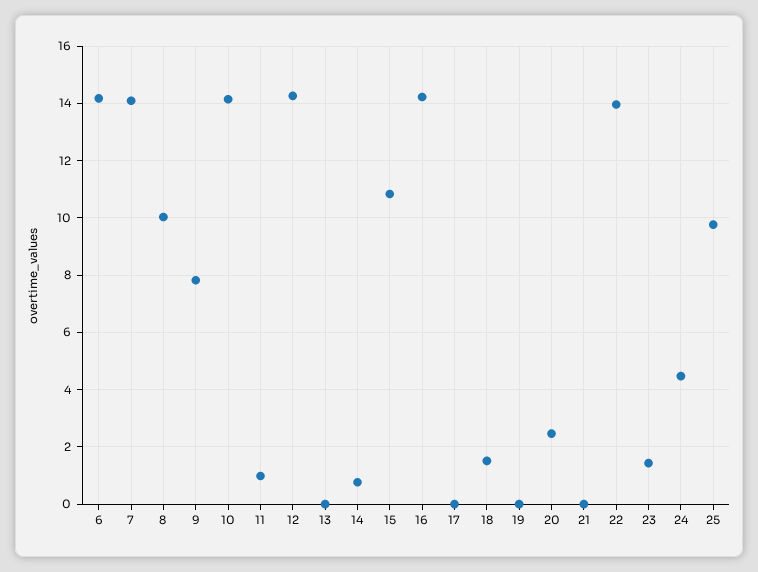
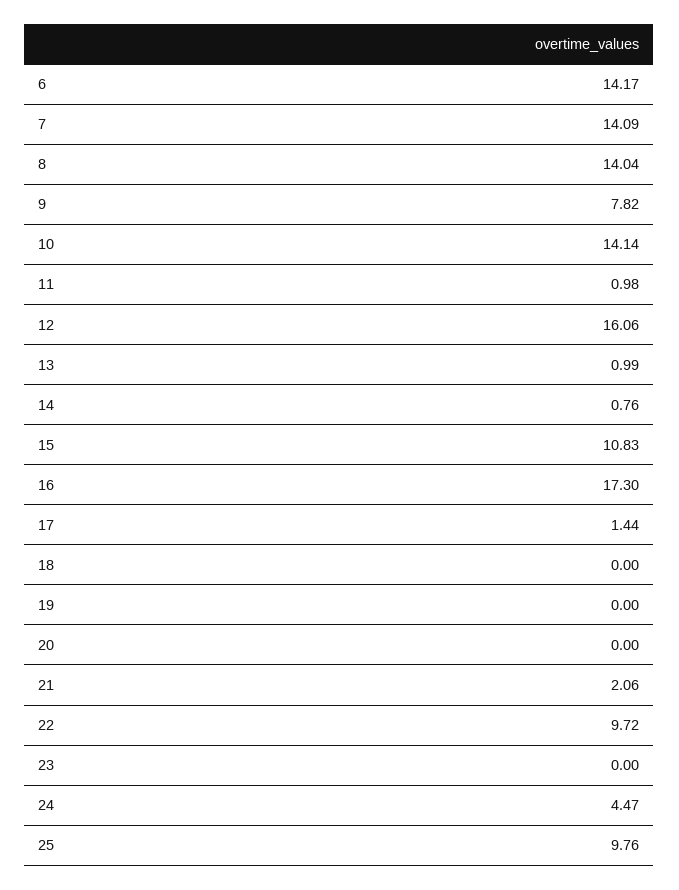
8: 10 -> 14.04
12: 14.25 -> 16.06
13: 0 -> 0.99
16: 14.25 -> 17.3
17: 0 -> 1.44
18: 1.5 -> 0
20: 2.5 -> 0
21: 0 -> 2.06
22: 14 -> 9.72
23: 1.5 -> 0

